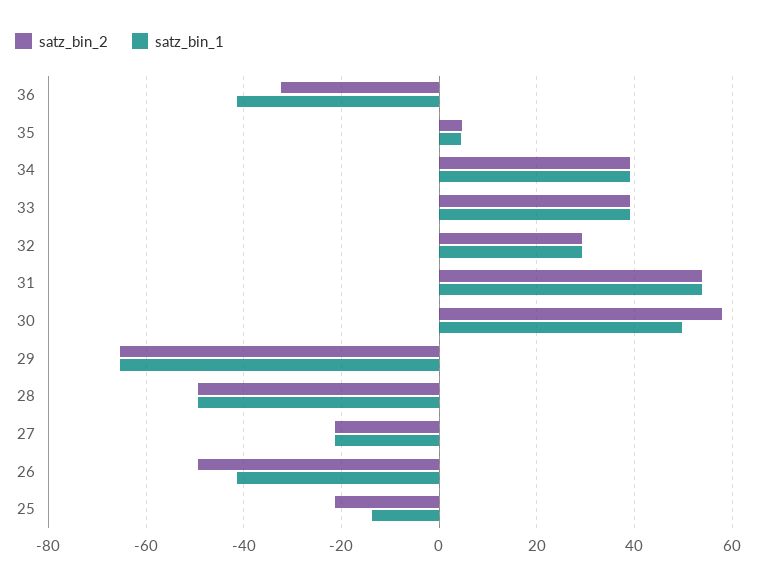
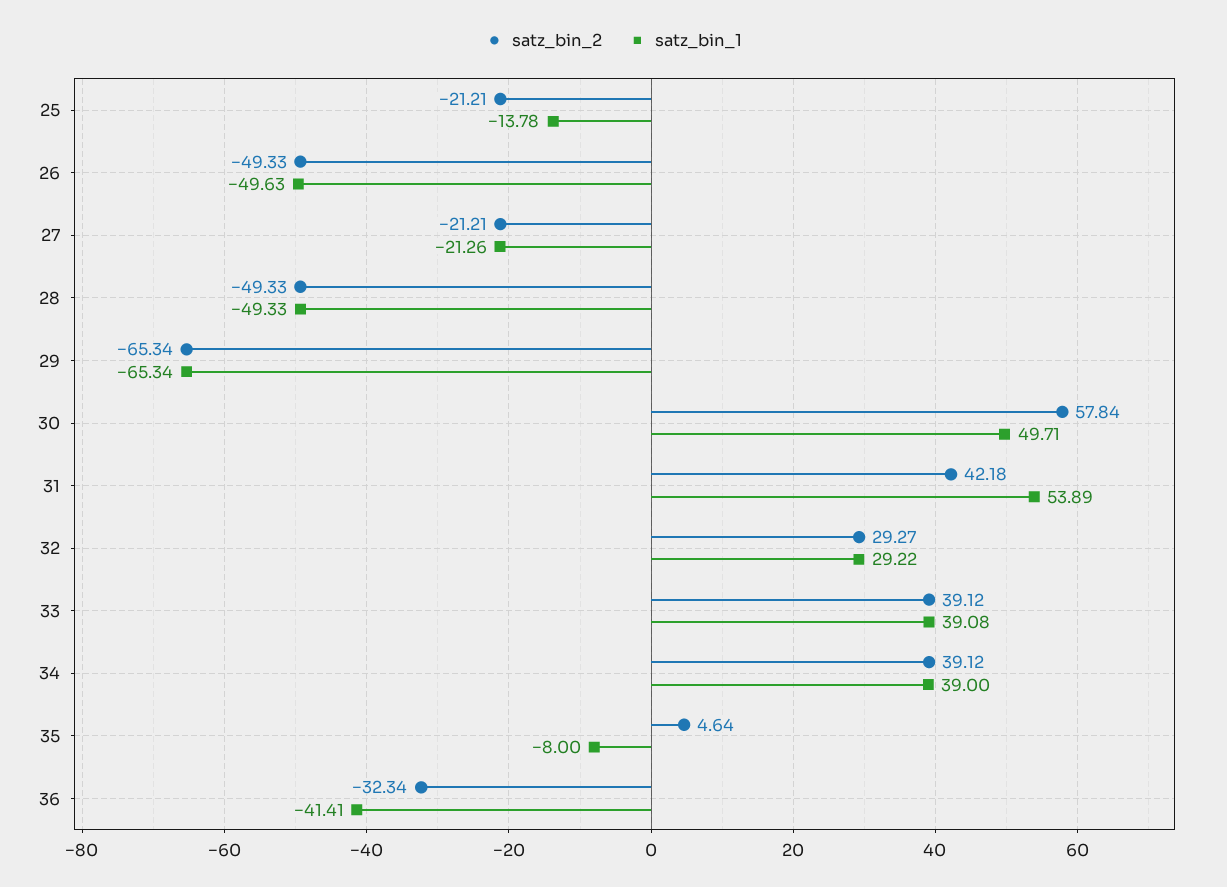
satz_bin_1, 35: 4 -> -8
satz_bin_2, 31: 54 -> 42.18
satz_bin_1, 26: -42 -> -49.63

